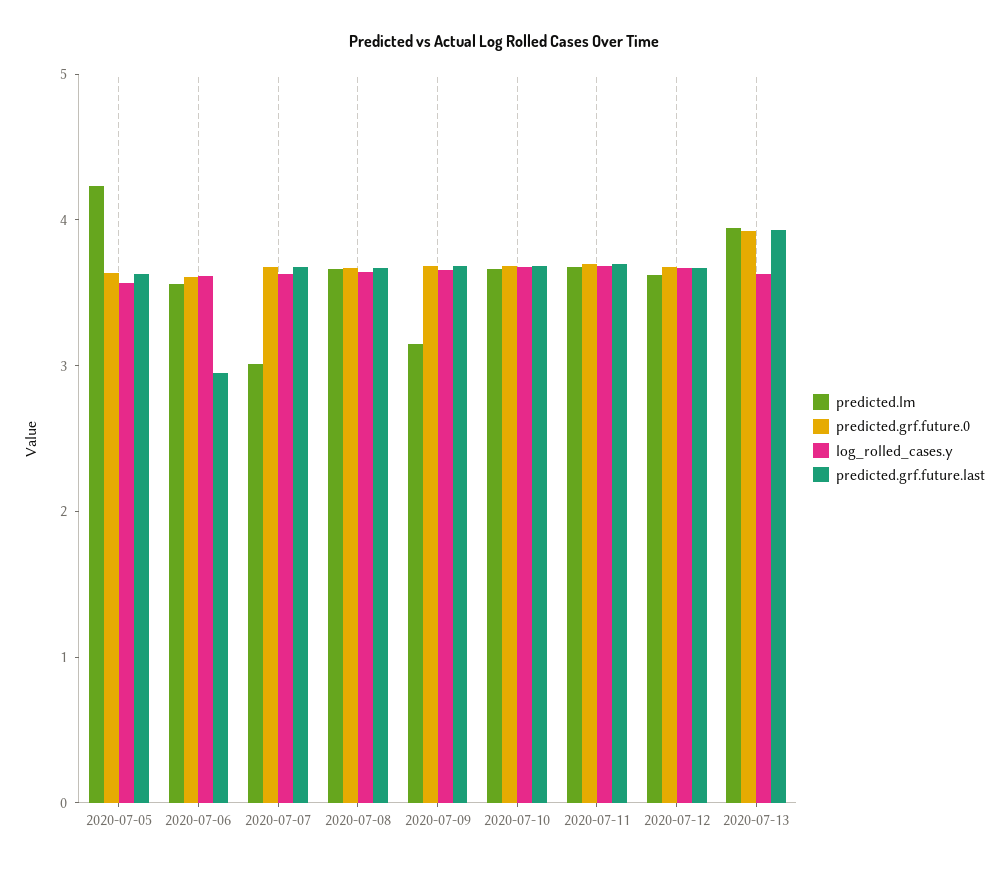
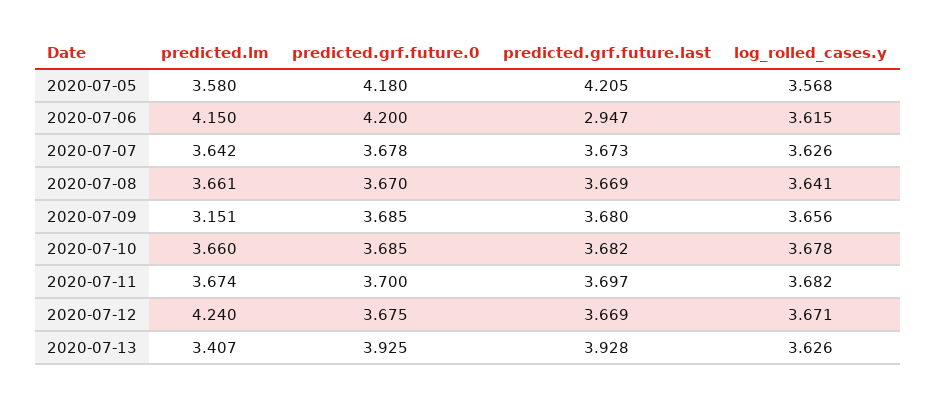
predicted.lm, 2020-07-05: 4.2 -> 3.58
predicted.grf.future.0, 2020-07-05: 3.6 -> 4.18
predicted.grf.future.last, 2020-07-05: 3.6 -> 4.205
predicted.lm, 2020-07-06: 3.6 -> 4.15
predicted.grf.future.0, 2020-07-06: 3.6 -> 4.2
predicted.lm, 2020-07-07: 3 -> 3.642
predicted.lm, 2020-07-12: 3.6 -> 4.24
predicted.lm, 2020-07-13: 4 -> 3.407

